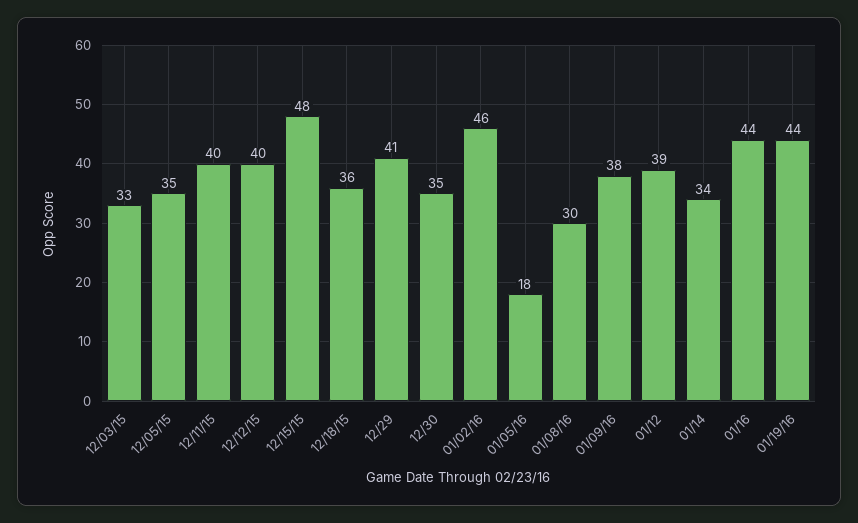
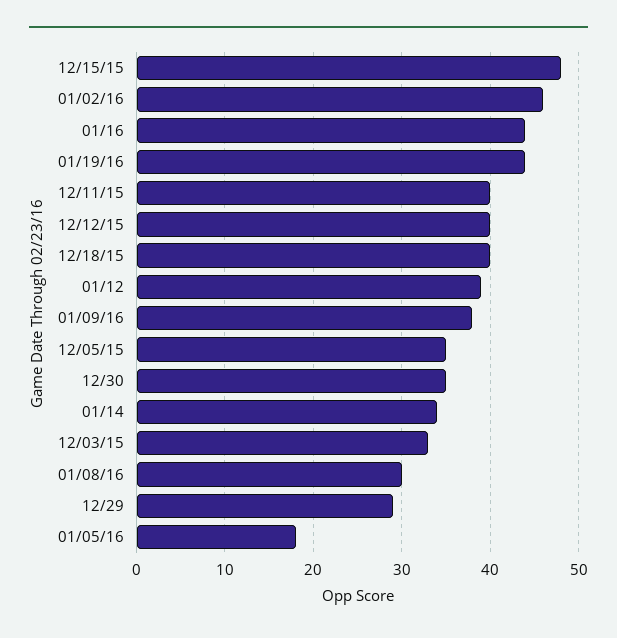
12/18/15: 36 -> 40
12/29: 41 -> 29

